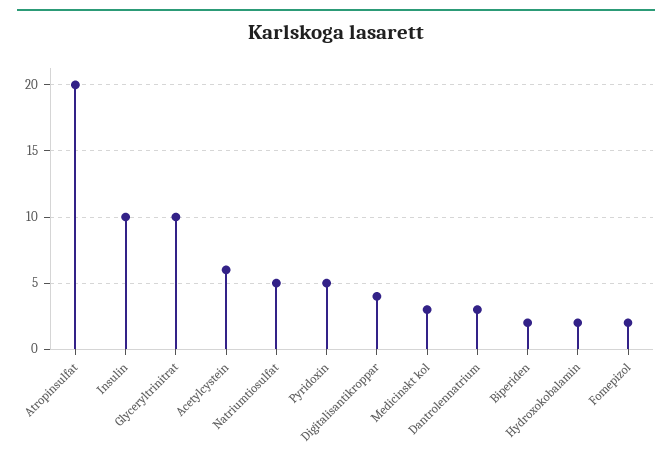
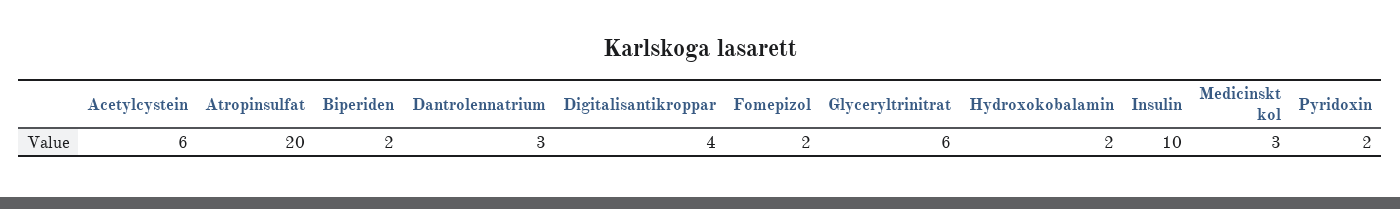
Glyceryltrinitrat: 10 -> 6
Natriumtiosulfat: 5 -> none
Pyridoxin: 5 -> 2

